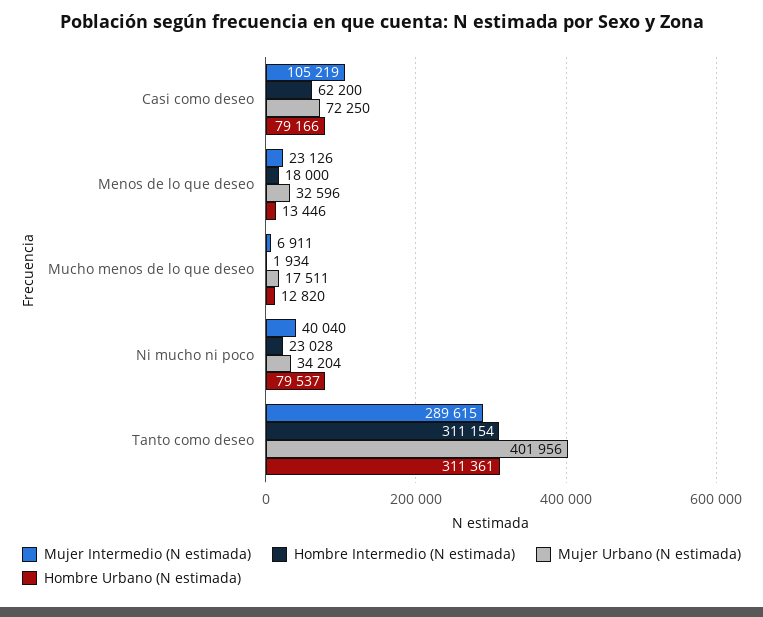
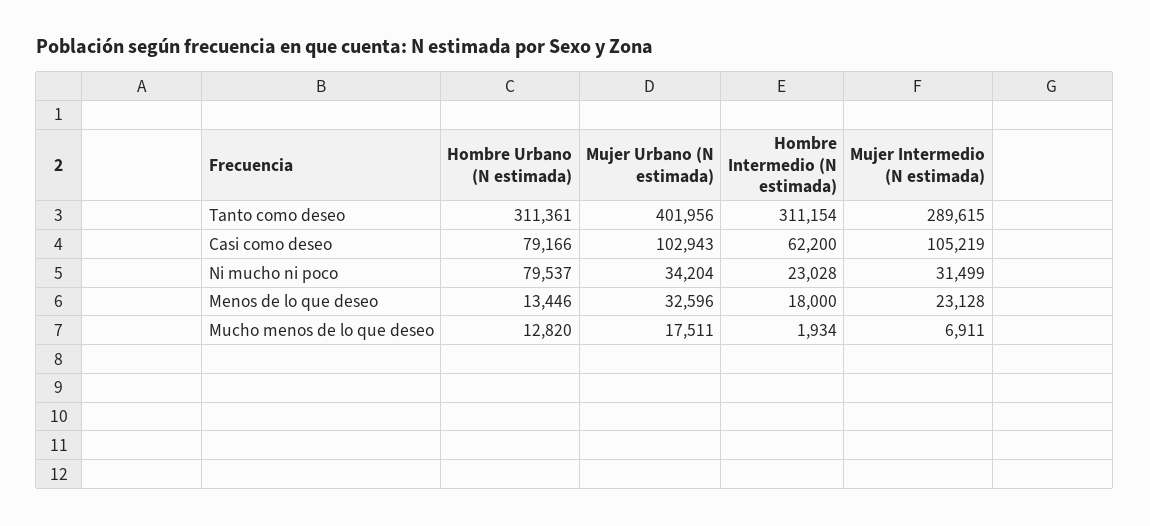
Mujer Urbano (N estimada), Casi como deseo: 72250 -> 102943
Mujer Intermedio (N estimada), Menos de lo que deseo: 23126 -> 23128
Mujer Intermedio (N estimada), Ni mucho ni poco: 40040 -> 31499

